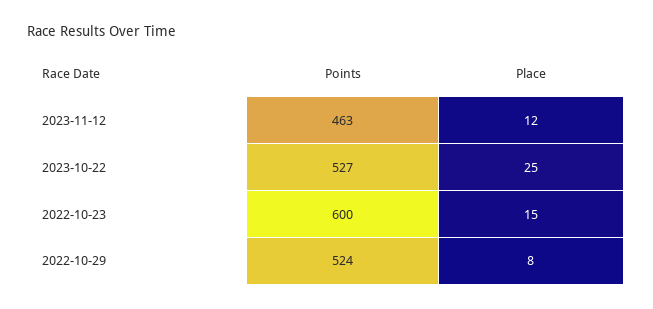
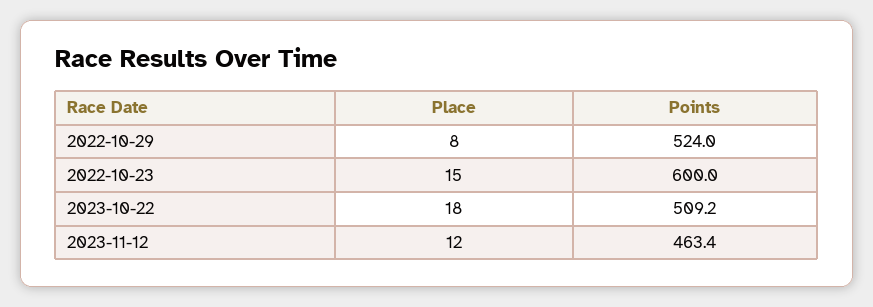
Points, 2023-10-22: 527 -> 509.2
Place, 2023-10-22: 25 -> 18

